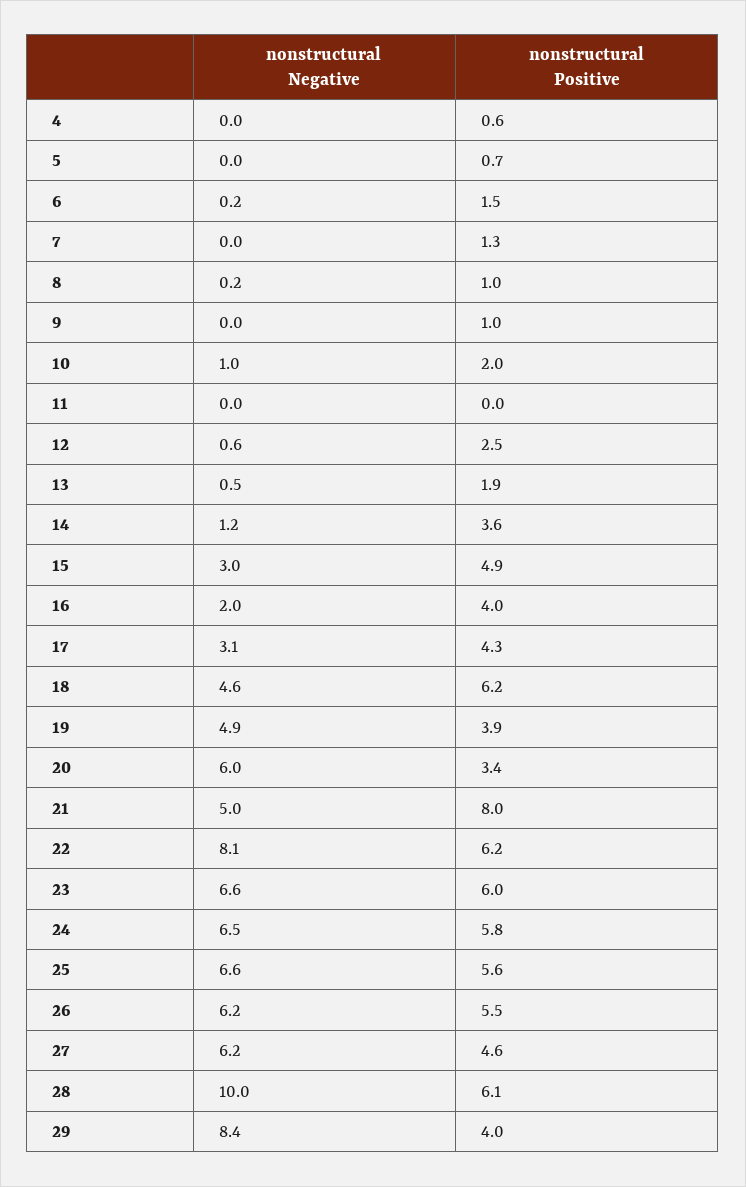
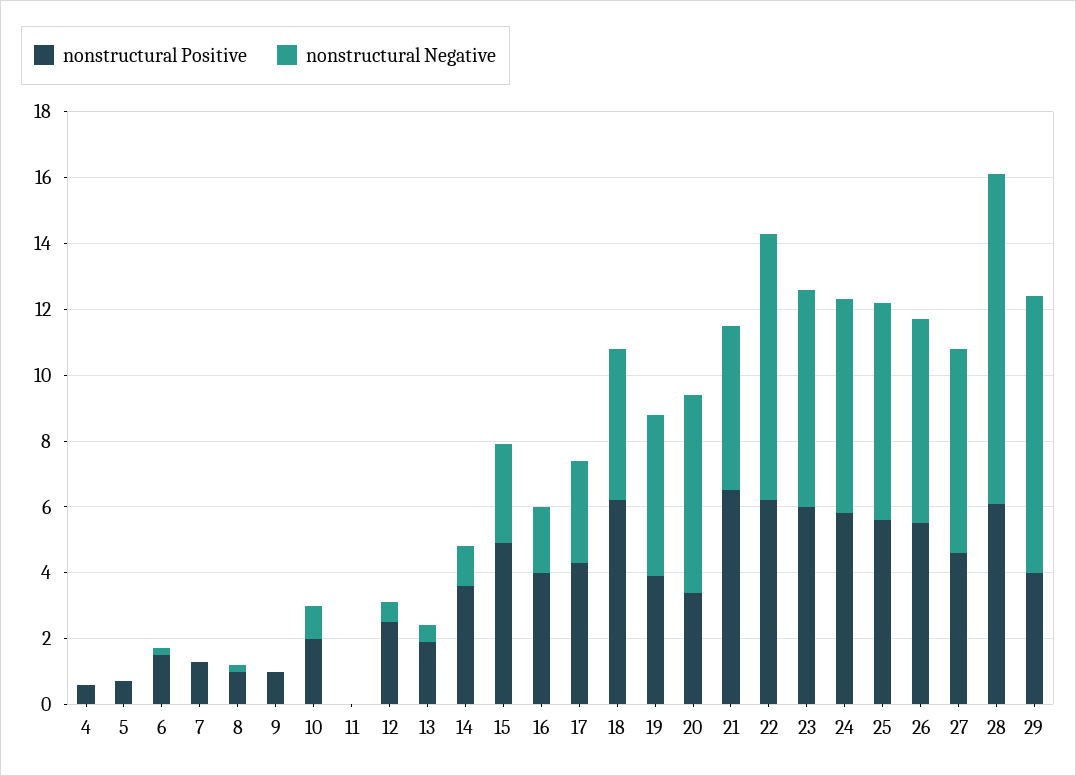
nonstructural Positive, 21: 8 -> 6.5

